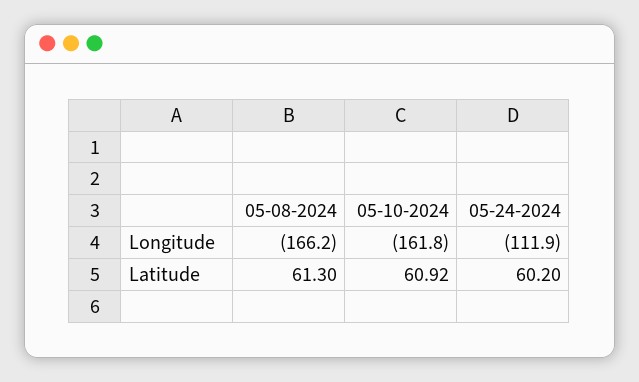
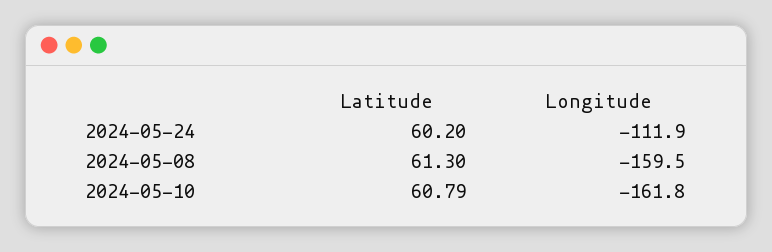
05-08-2024, Longitude: -166.2 -> -159.5
05-10-2024, Latitude: 60.92 -> 60.79

